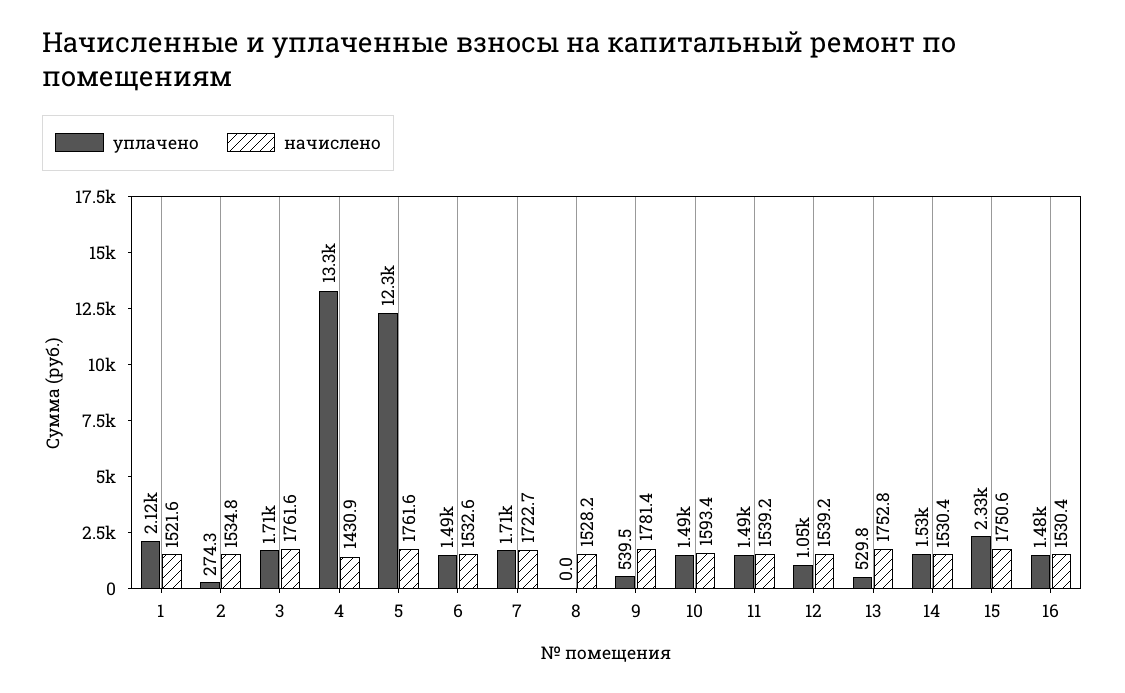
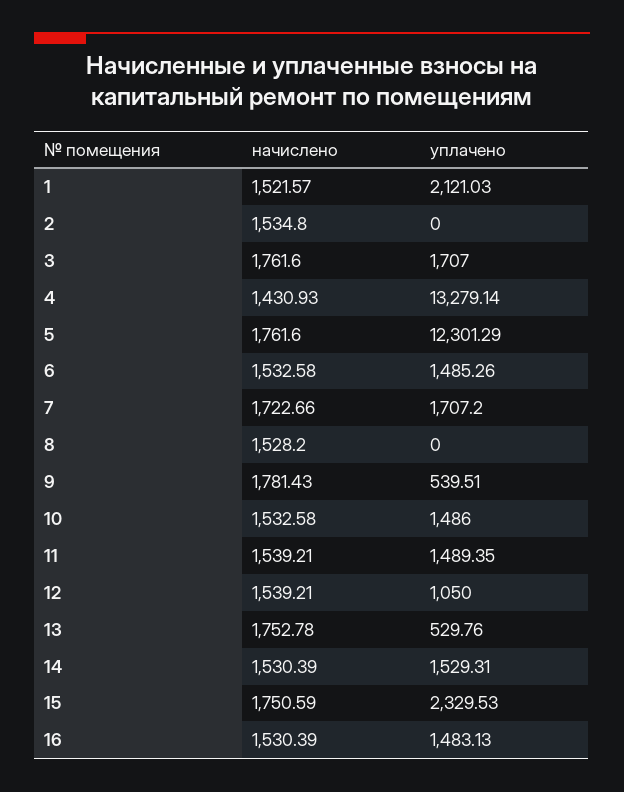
уплачено, 2: 274.3 -> 0
начислено, 10: 1593.4 -> 1532.58

